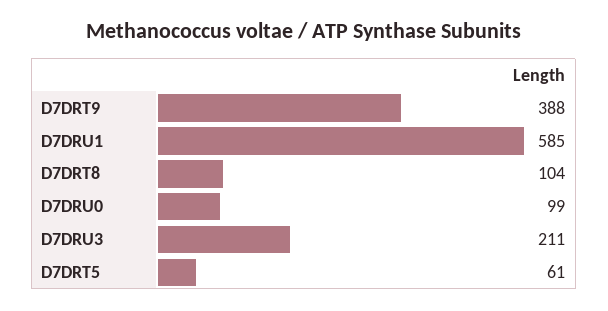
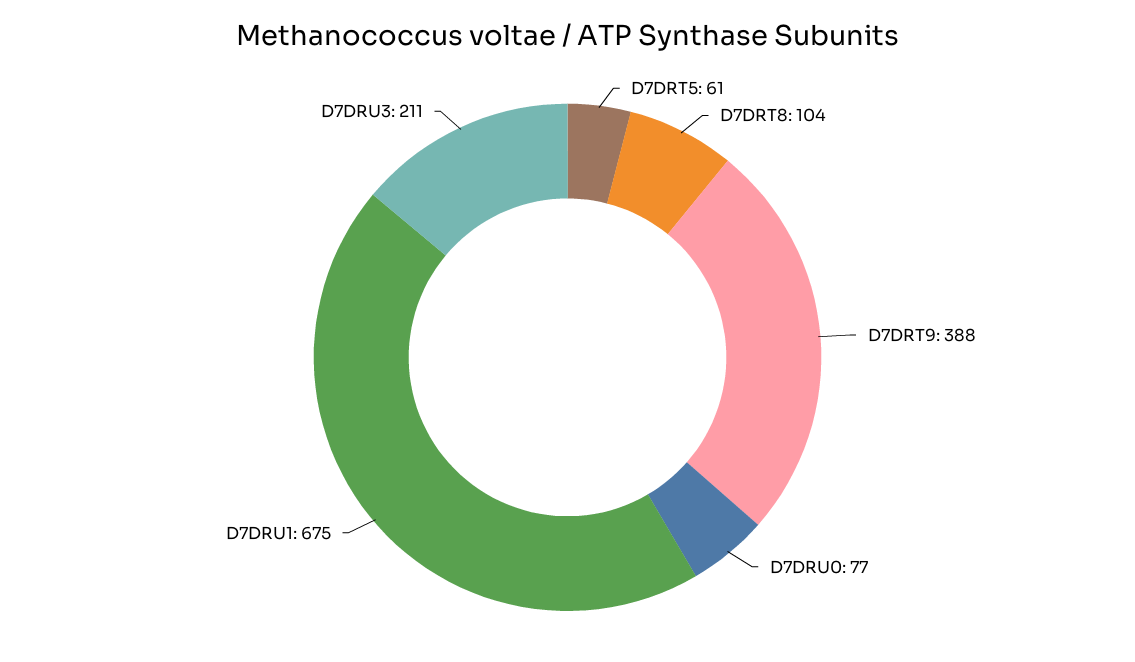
D7DRU1: 585 -> 675
D7DRU0: 99 -> 77

